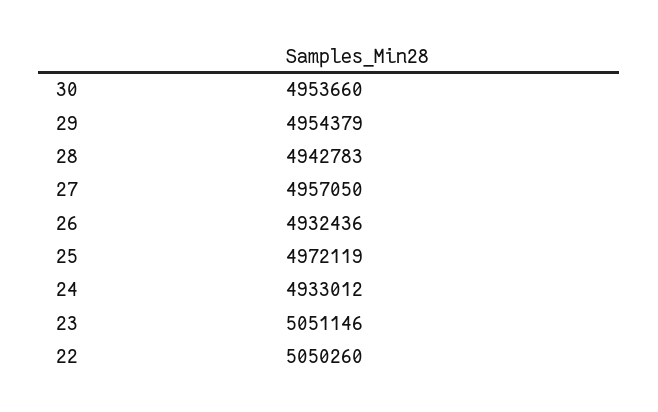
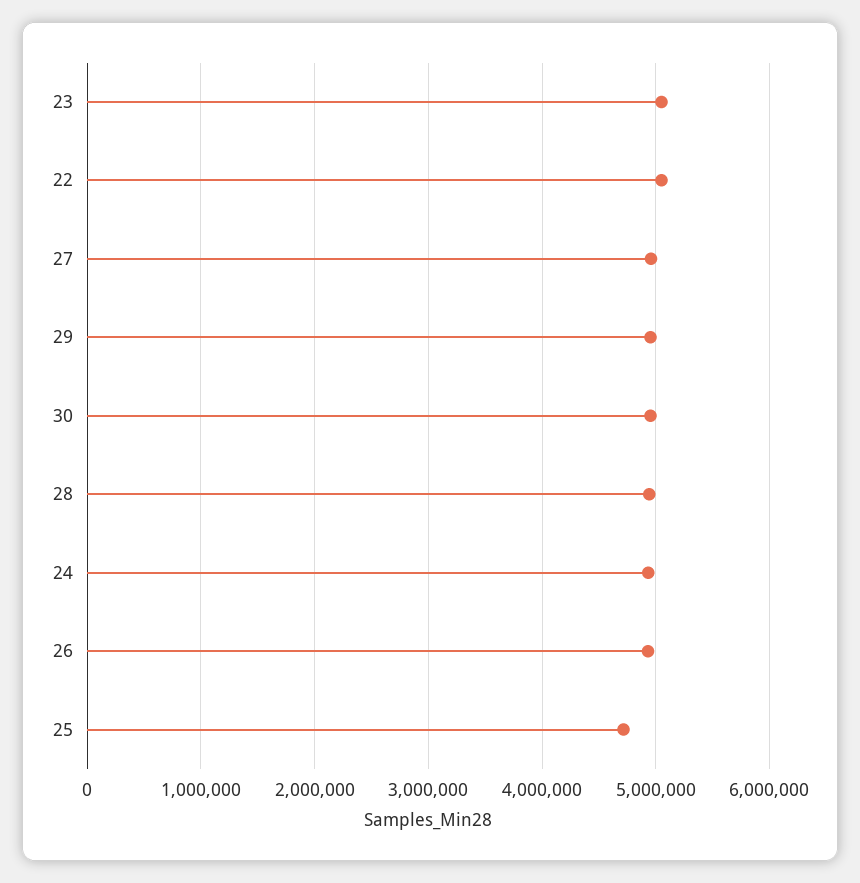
25: 4972119 -> 4700000

